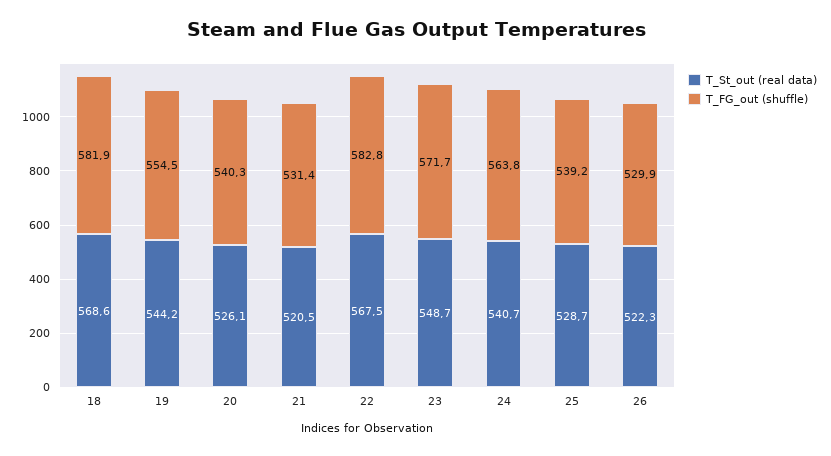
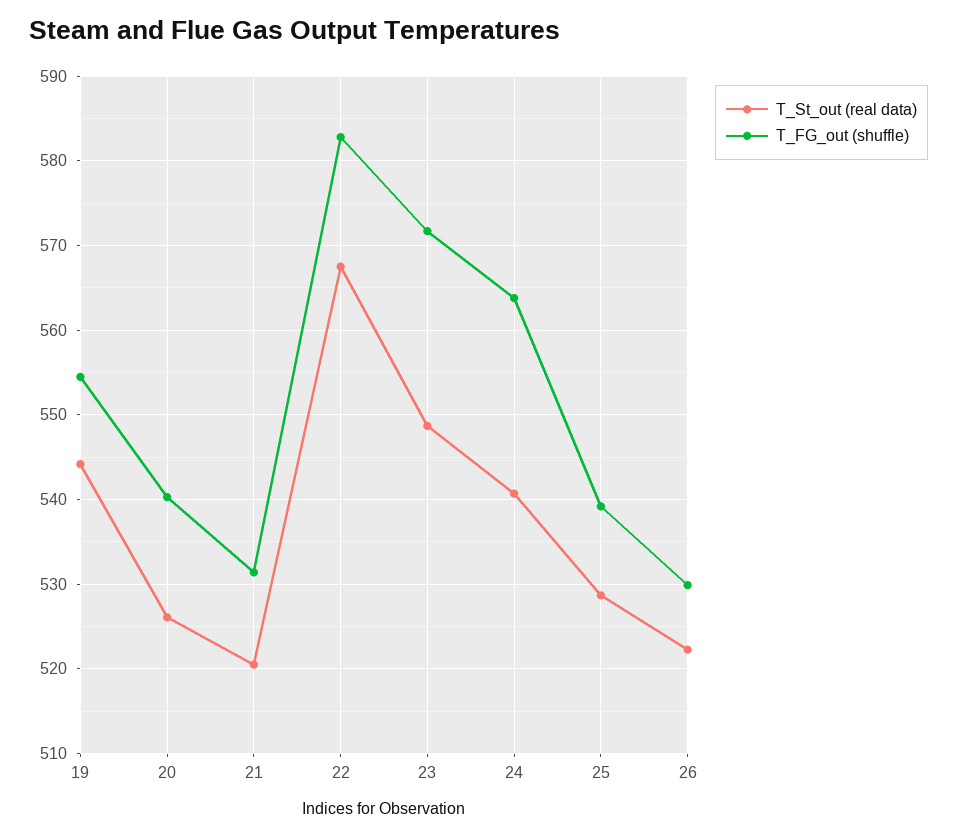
T_St_out (real data), 18: 568.6 -> none
T_FG_out (shuffle), 18: 581.9 -> none

